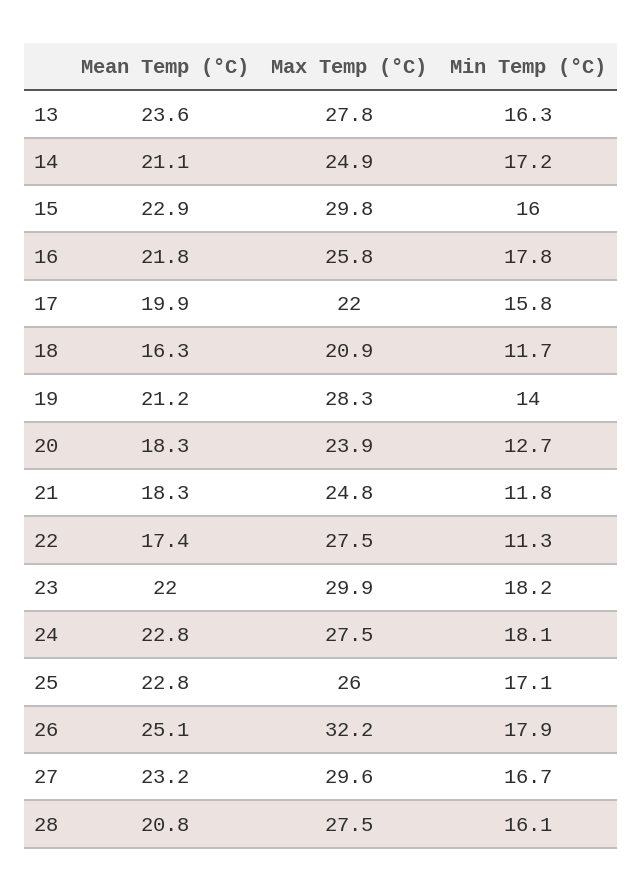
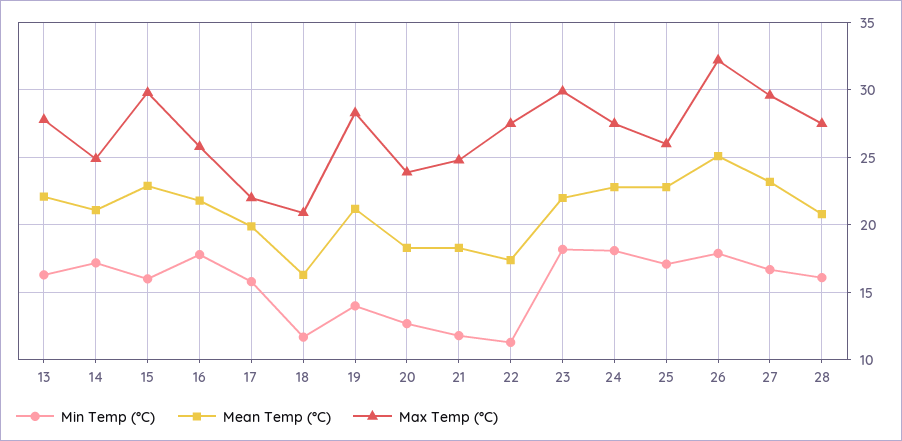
Mean Temp (°C), 13: 23.6 -> 22

